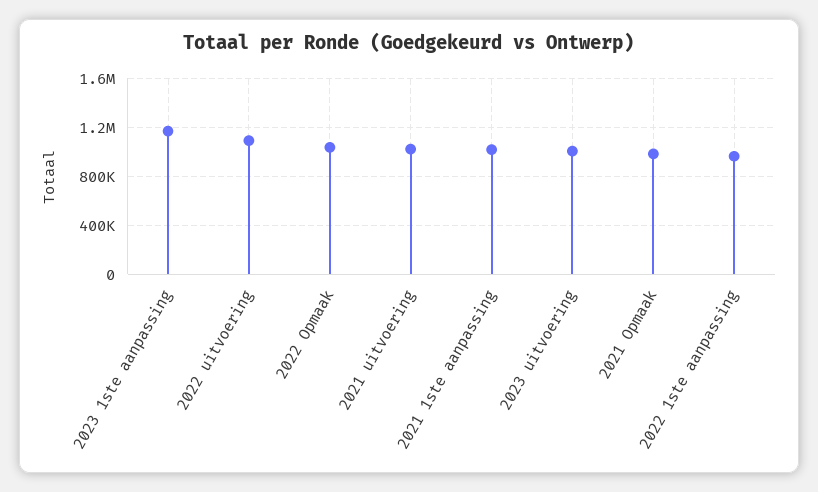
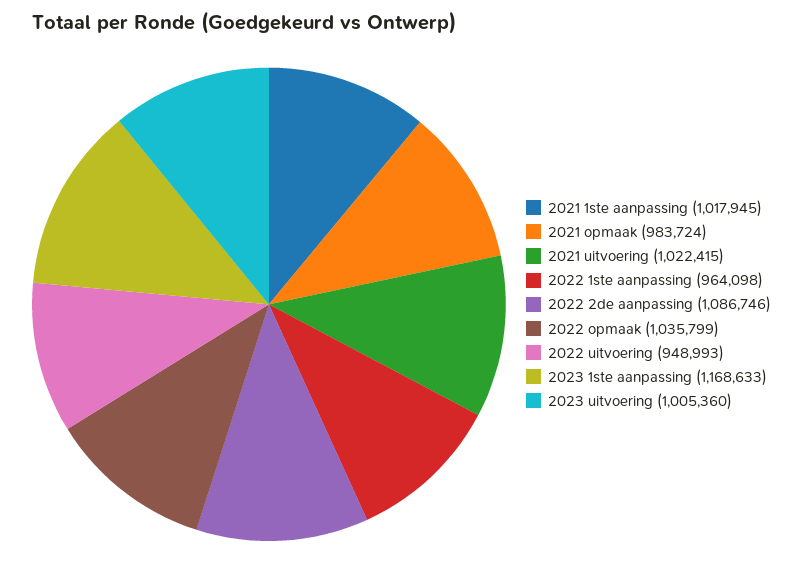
2022 uitvoering: 1100000 -> 948993
2022 2de aanpassing: none -> 1086746

